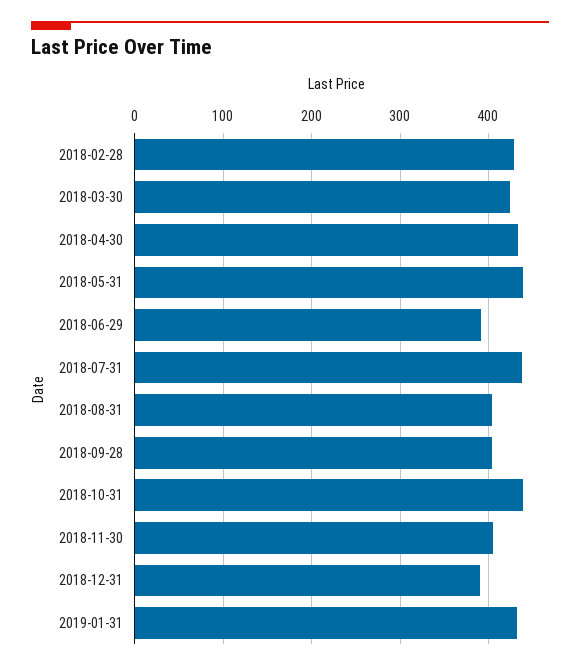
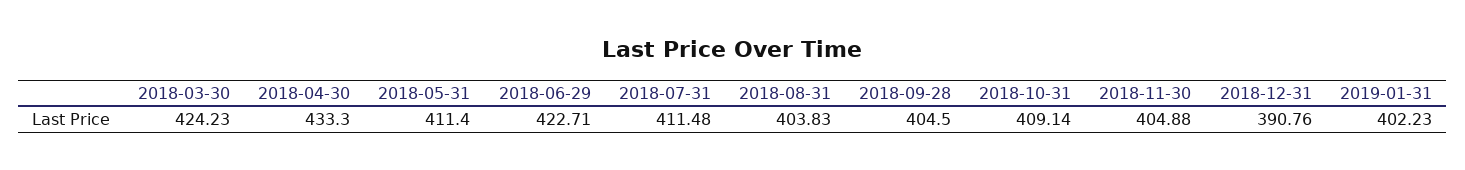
2018-02-28: 430 -> none
2018-05-31: 440 -> 411.4
2018-06-29: 390 -> 422.71
2018-07-31: 440 -> 411.48
2018-10-31: 440 -> 409.14
2019-01-31: 430 -> 402.23

